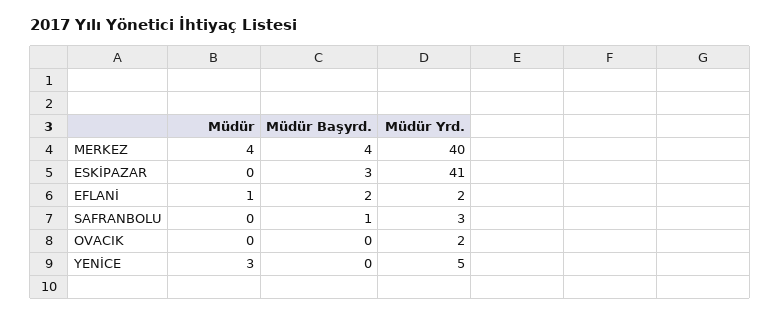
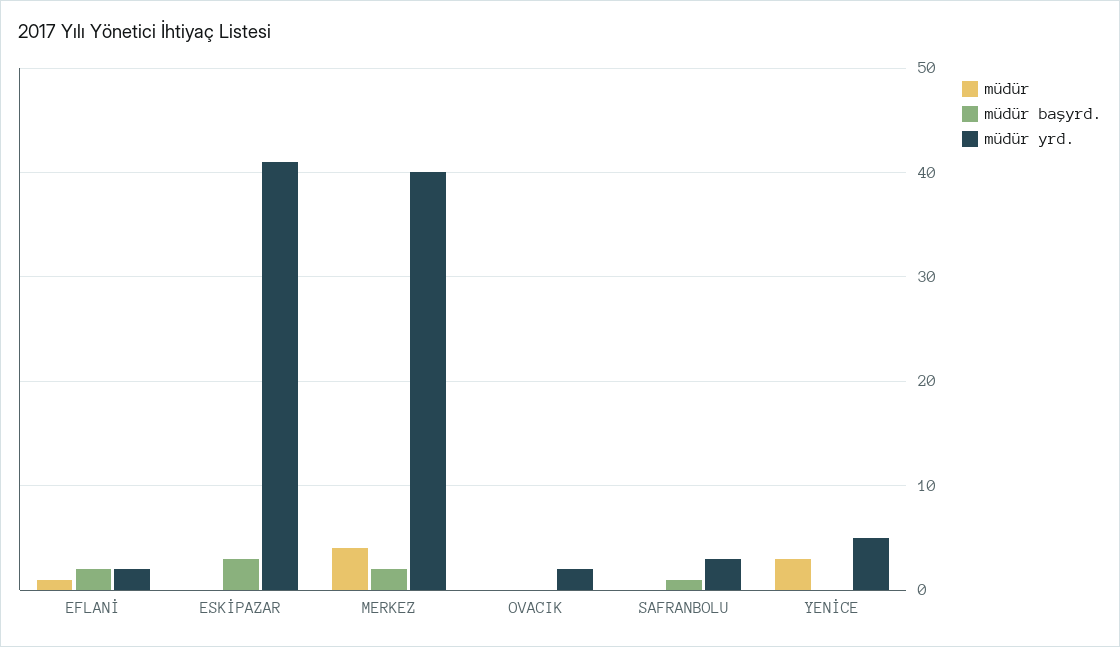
Müdür Başyrd., MERKEZ: 4 -> 2

